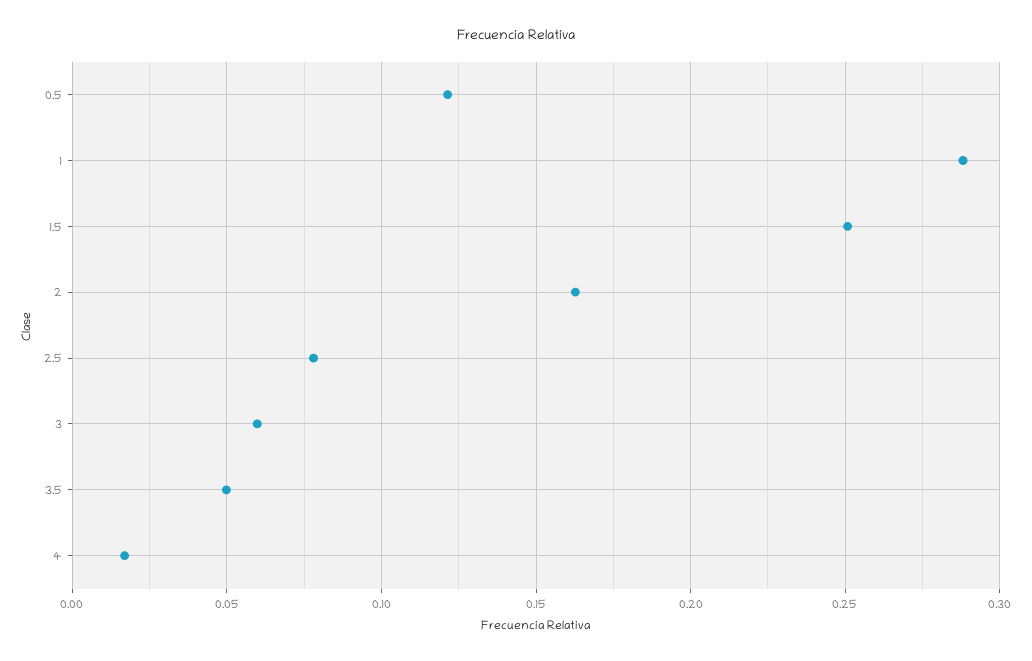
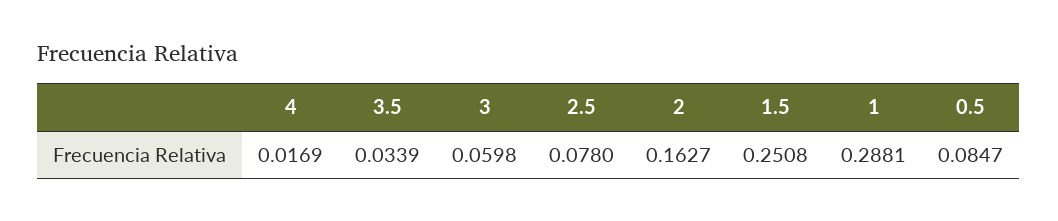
0.5: 0.12 -> 0.0847
3.5: 0.05 -> 0.0339

